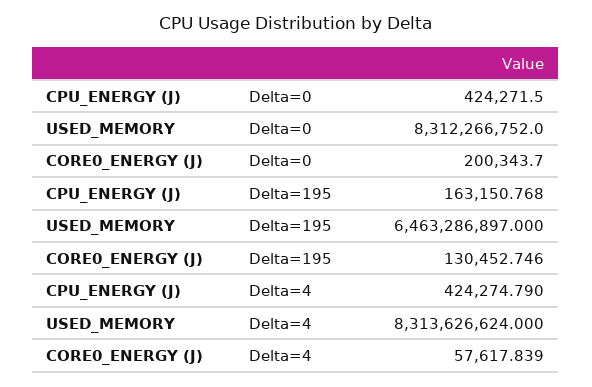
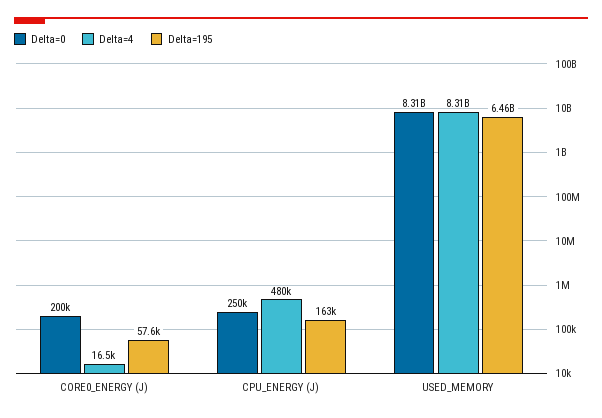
Delta=0, CPU_ENERGY (J): 424271.5 -> 250000
Delta=195, CORE0_ENERGY (J): 130452.746 -> 57600
Delta=4, CPU_ENERGY (J): 424274.79 -> 480000
Delta=4, CORE0_ENERGY (J): 57617.839 -> 16500

